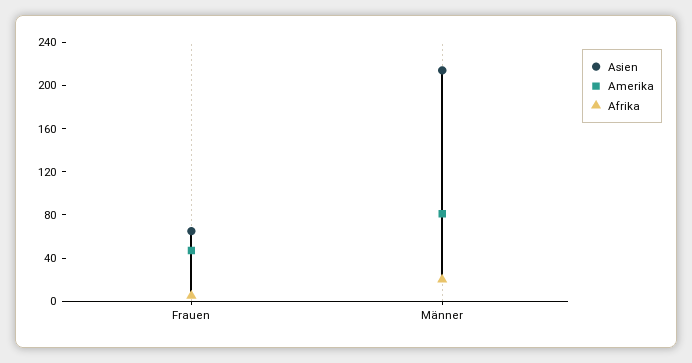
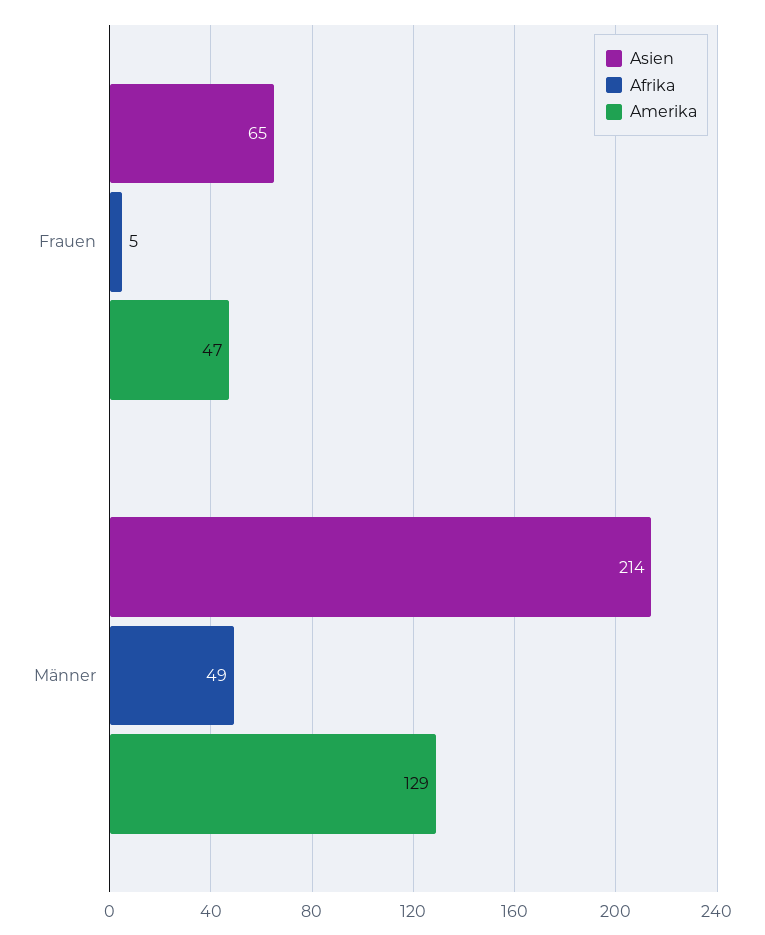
Amerika, Männer: 80 -> 129
Afrika, Männer: 20 -> 49

